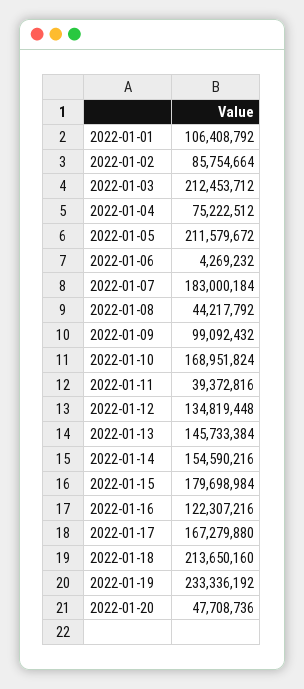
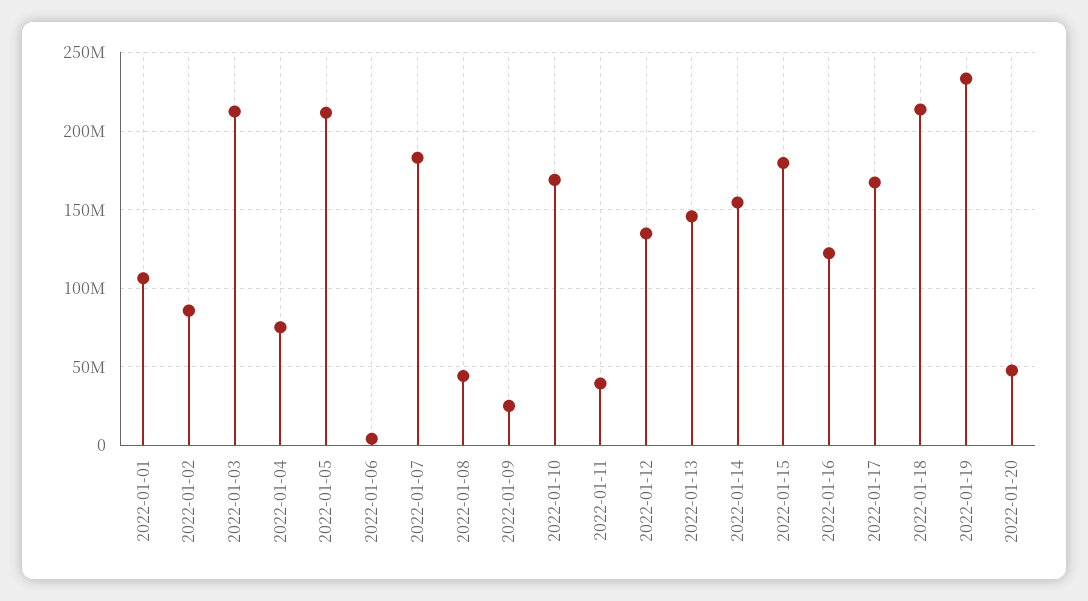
2022-01-09: 99092432 -> 25000000

